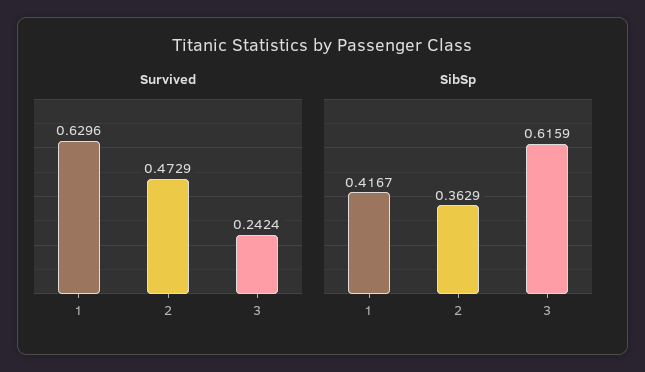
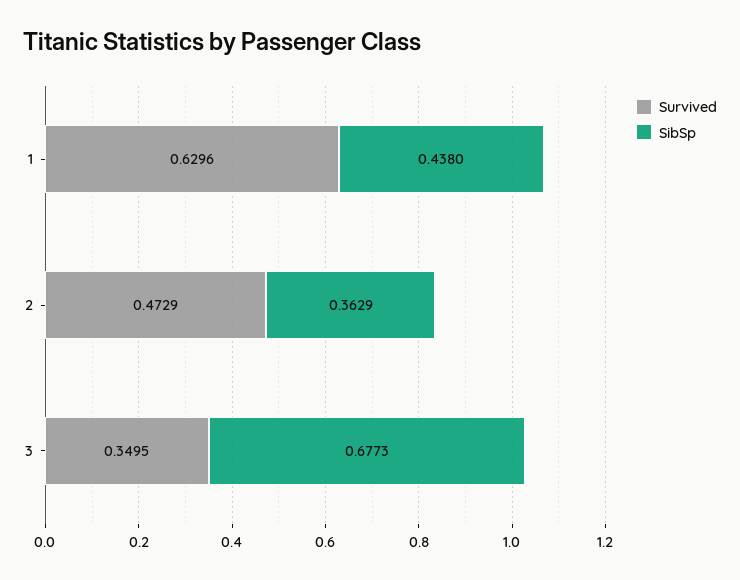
Survived, 3: 0.2424 -> 0.3495
SibSp, 1: 0.4167 -> 0.438
SibSp, 3: 0.6159 -> 0.6773

